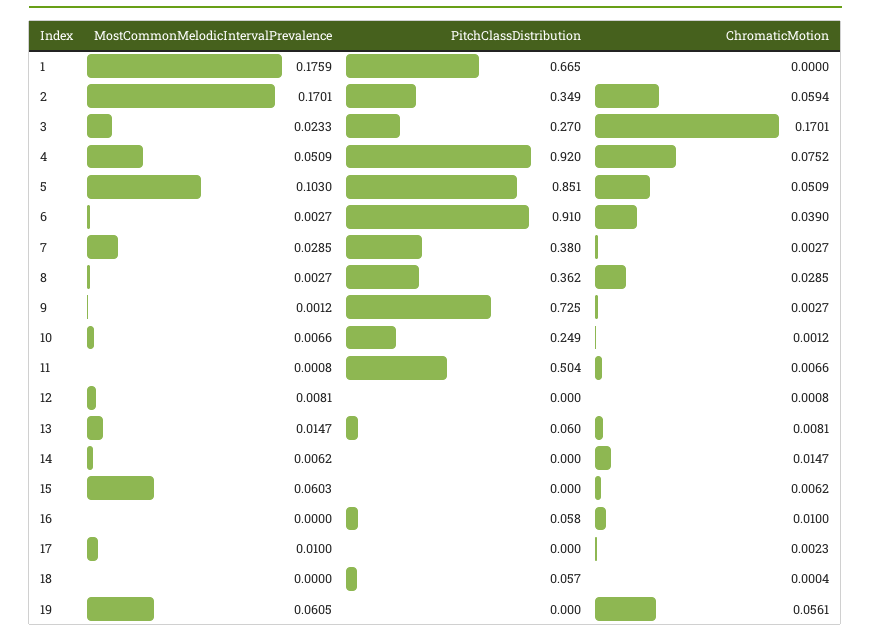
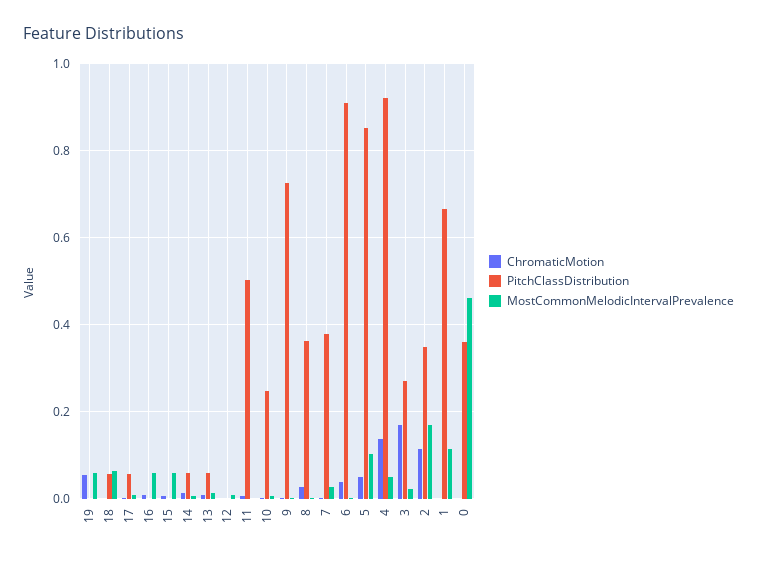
MostCommonMelodicIntervalPrevalence, 1: 0.1759 -> 0.12
ChromaticMotion, 2: 0.0594 -> 0.12
ChromaticMotion, 4: 0.0752 -> 0.14
PitchClassDistribution, 14: 0 -> 0.06
MostCommonMelodicIntervalPrevalence, 16: 0 -> 0.06
PitchClassDistribution, 16: 0.058 -> 0
PitchClassDistribution, 17: 0 -> 0.06
MostCommonMelodicIntervalPrevalence, 18: 0 -> 0.06
ChromaticMotion, 0: none -> 0
PitchClassDistribution, 0: none -> 0.36
MostCommonMelodicIntervalPrevalence, 0: none -> 0.46

